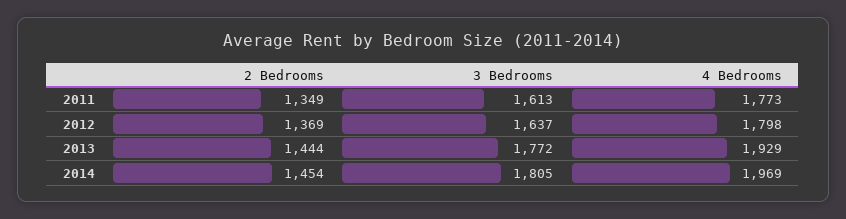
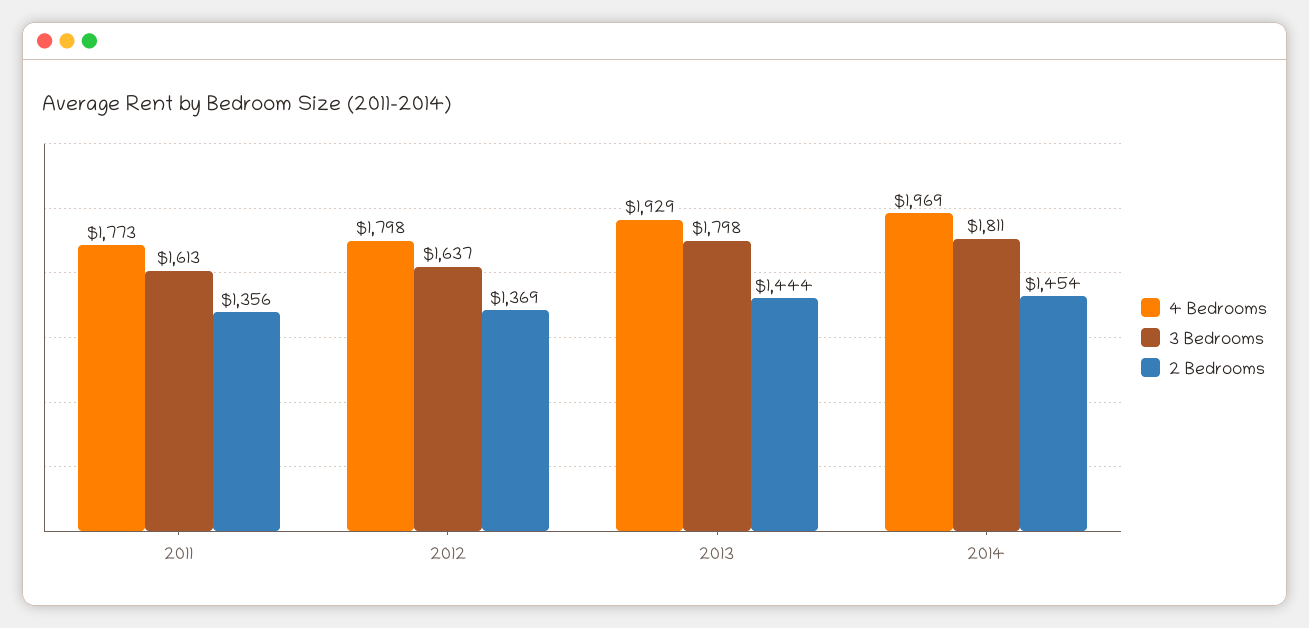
2 Bedrooms, 2011: 1349 -> 1356
3 Bedrooms, 2013: 1772 -> 1798
3 Bedrooms, 2014: 1805 -> 1811

